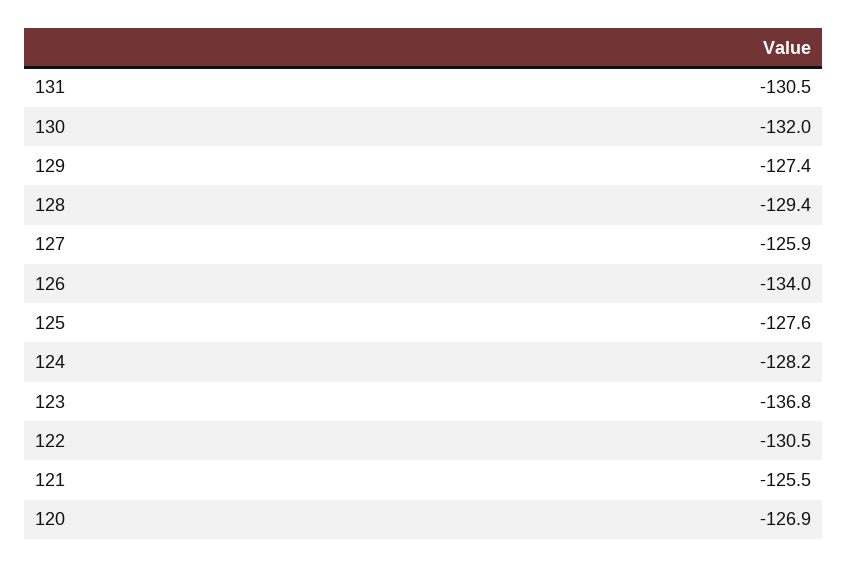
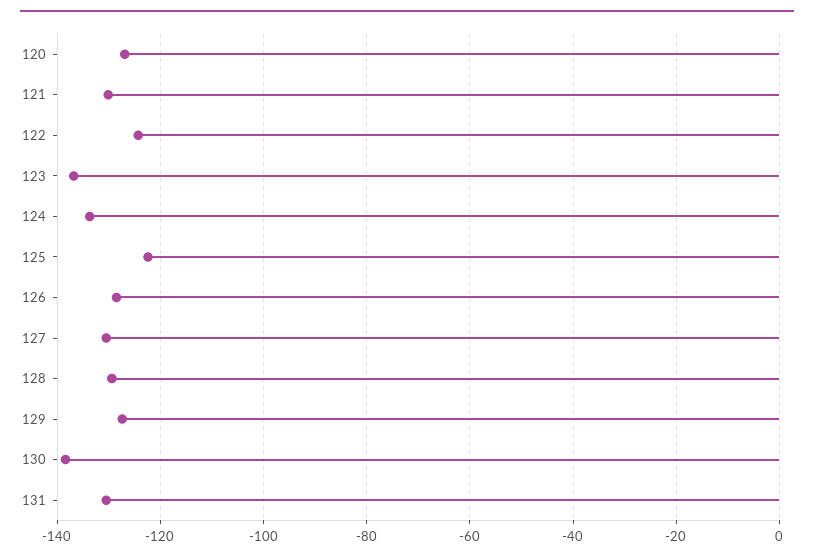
130: -132 -> -138
127: -125.9 -> -130
126: -134 -> -128
125: -127.6 -> -122
124: -128.2 -> -134
122: -130.5 -> -124
121: -125.5 -> -130

